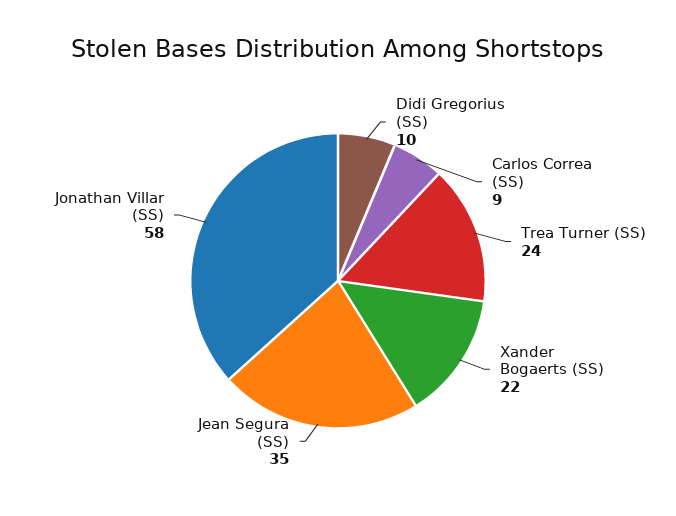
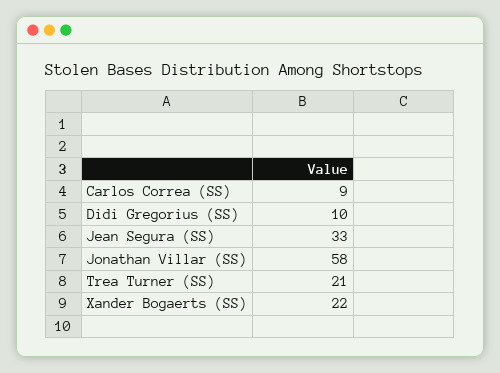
Trea Turner (SS): 24 -> 21
Jean Segura (SS): 35 -> 33

